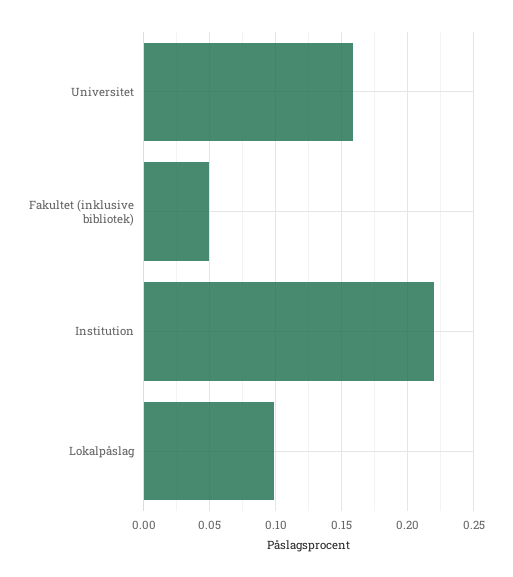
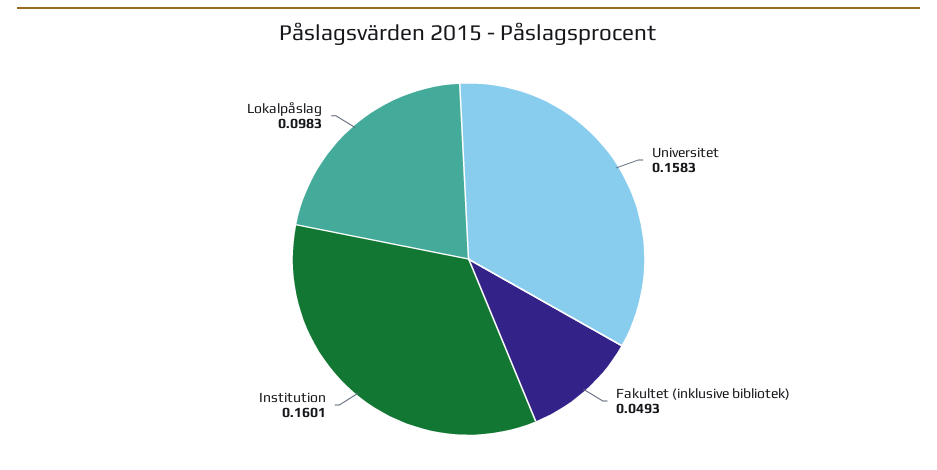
Institution: 0.22 -> 0.1601

